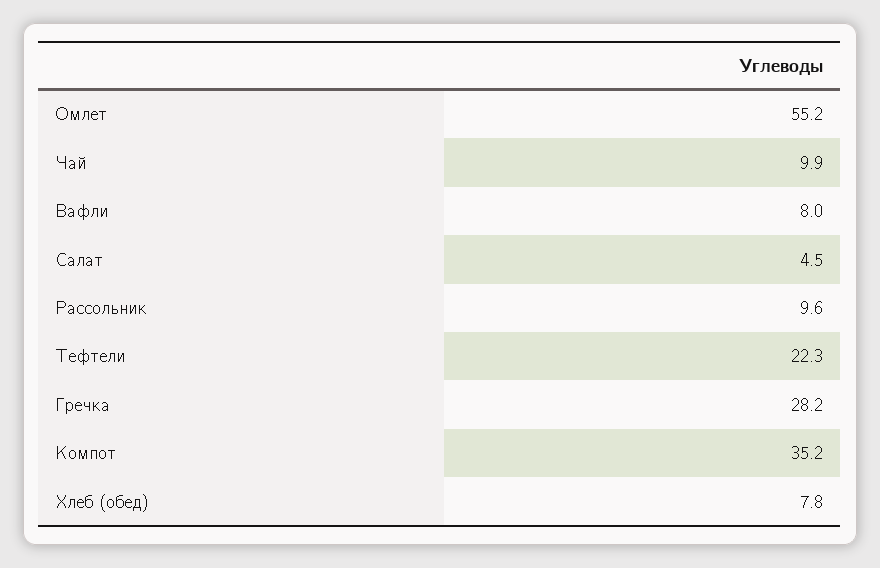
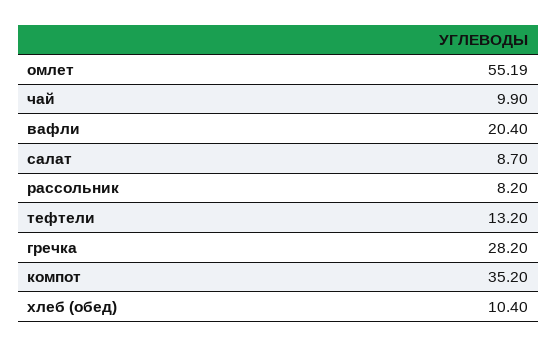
Вафли: 8 -> 20.4
Салат: 4.5 -> 8.7
Рассольник: 9.6 -> 8.2
Тефтели: 22.3 -> 13.2
Хлеб (обед): 7.8 -> 10.4

